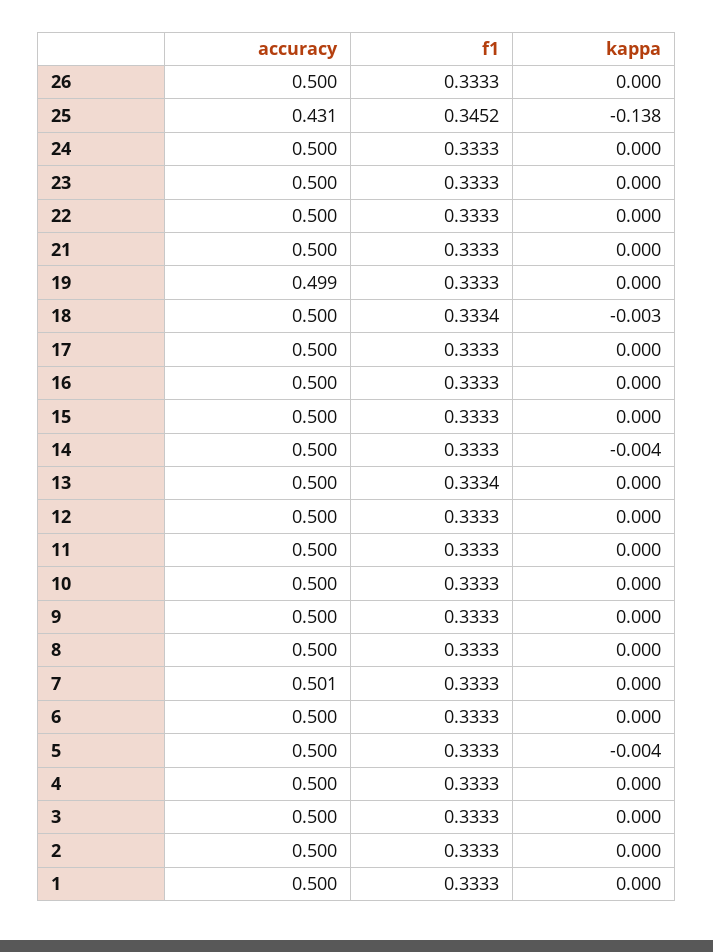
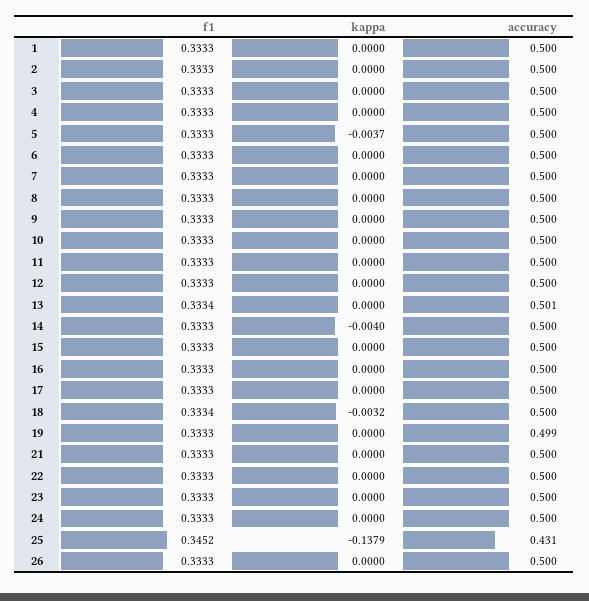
accuracy, 13: 0.5 -> 0.501
accuracy, 7: 0.501 -> 0.5

